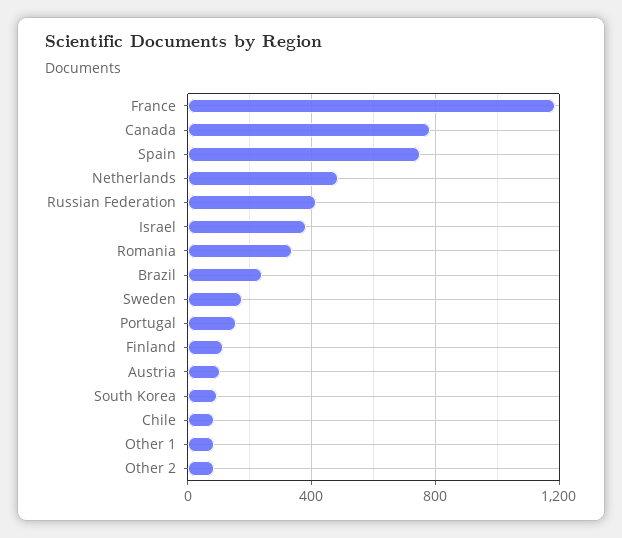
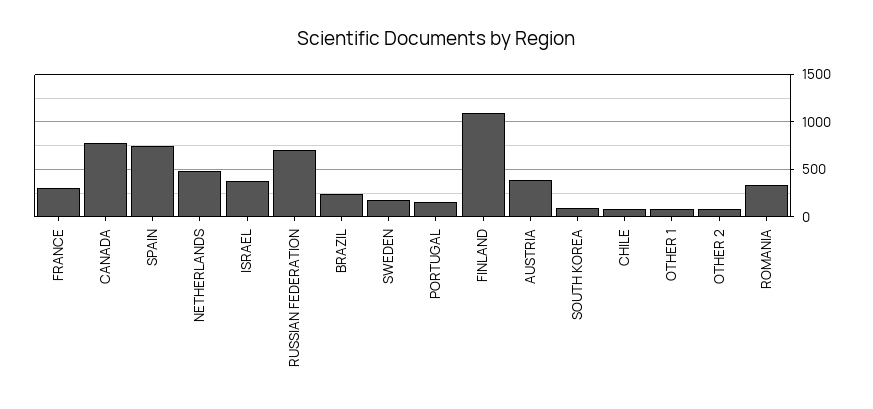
France: 1200 -> 300
Russian Federation: 400 -> 700
Finland: 100 -> 1100
Austria: 100 -> 400

